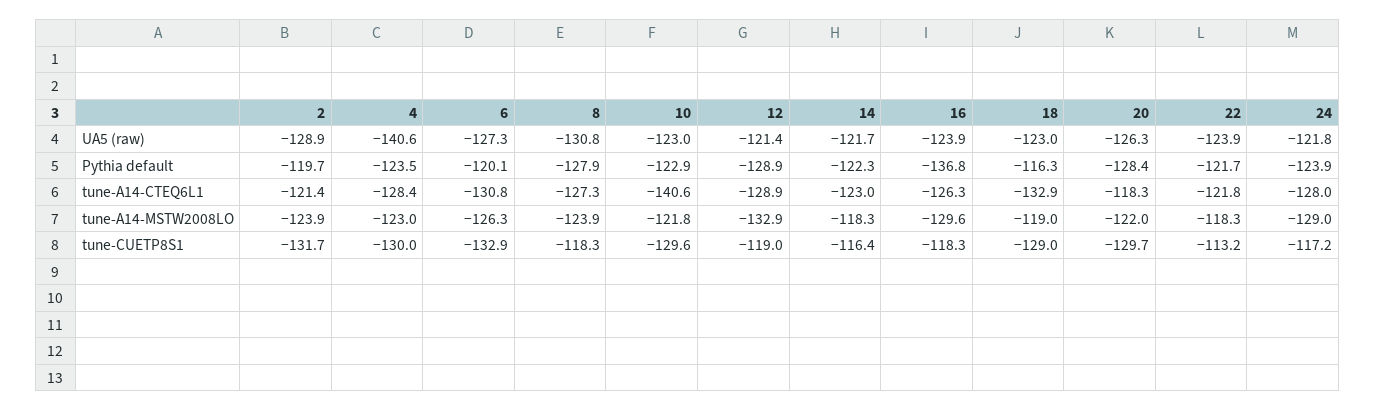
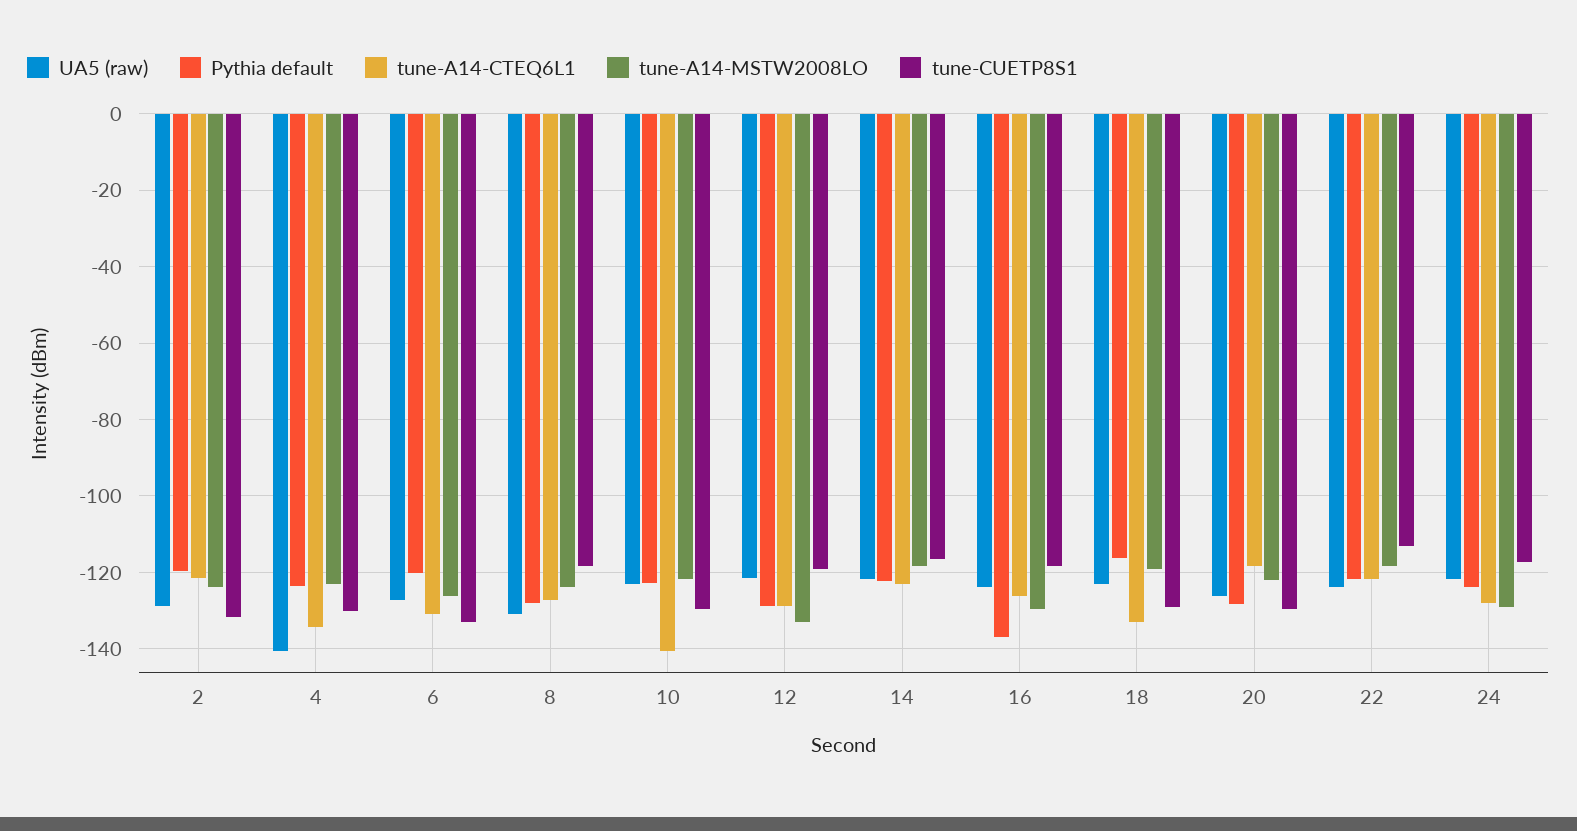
tune-A14-CTEQ6L1, 4: -128.4 -> -134

